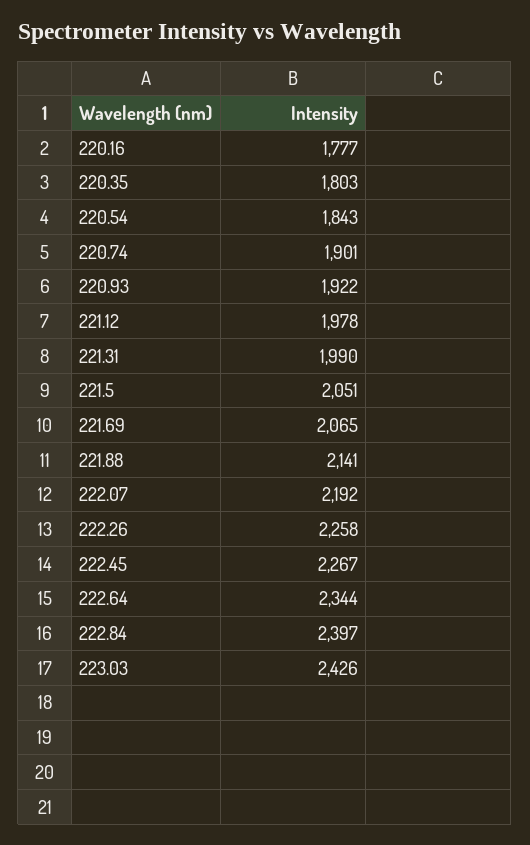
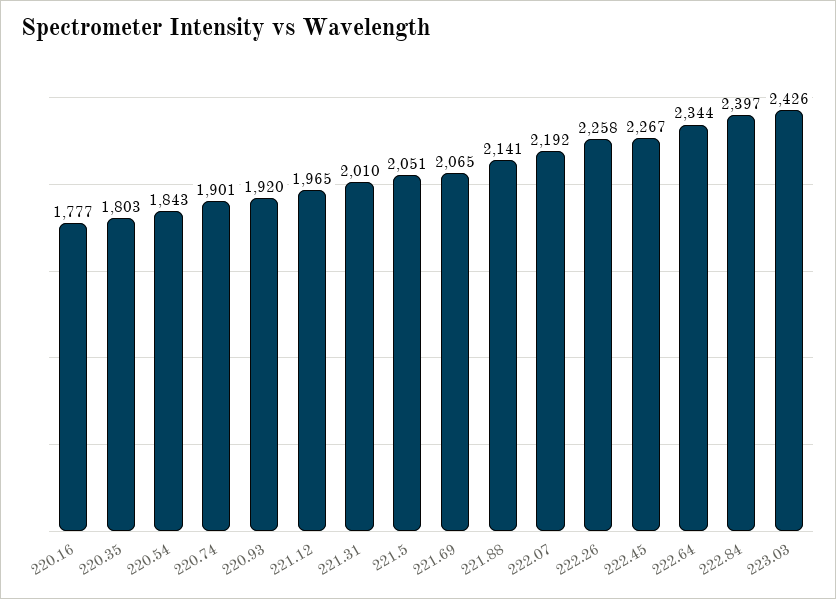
220.93: 1922 -> 1920
221.12: 1978 -> 1965
221.31: 1990 -> 2010

